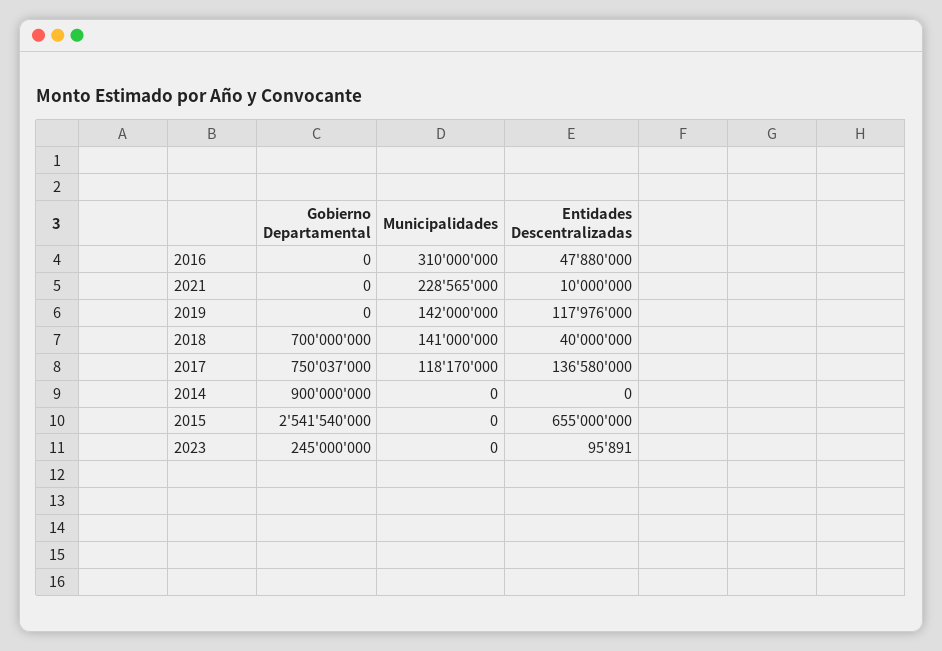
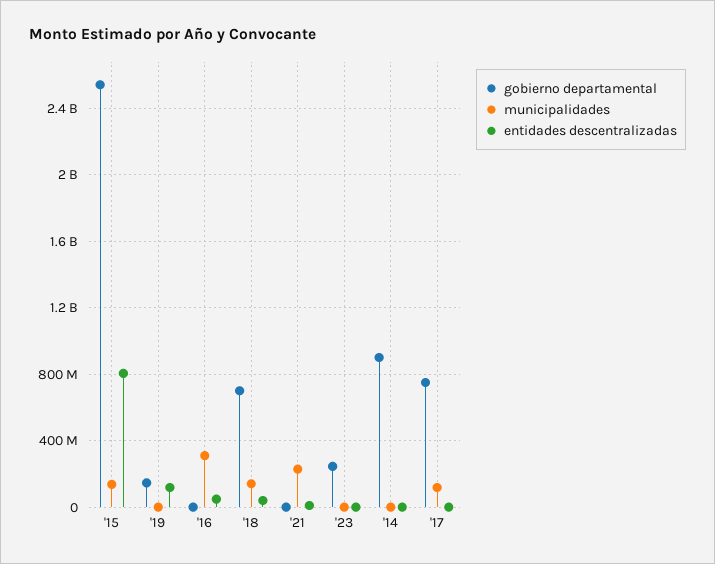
Gobierno Departamental, 2019: 0 -> 150000000
Municipalidades, 2019: 142000000 -> 0
Entidades Descentralizadas, 2017: 136580000 -> 0
Municipalidades, 2015: 0 -> 150000000
Entidades Descentralizadas, 2015: 655000000 -> 800000000

